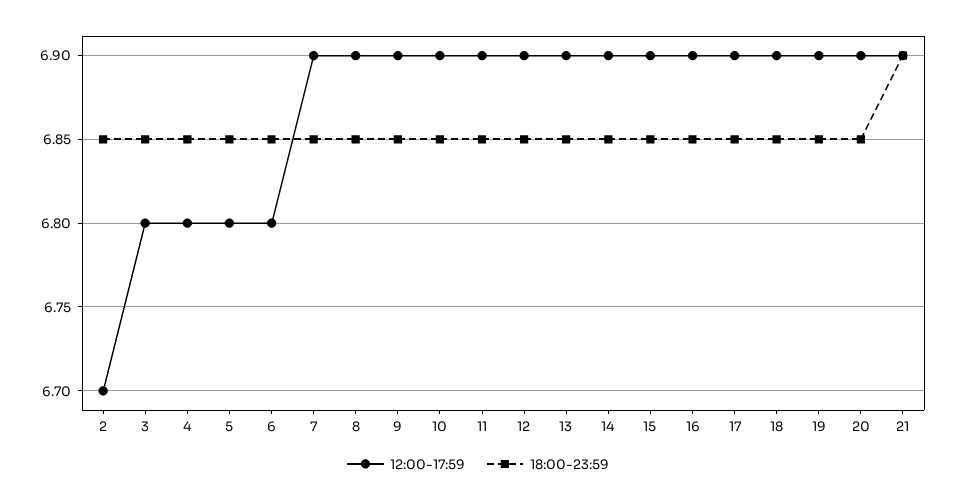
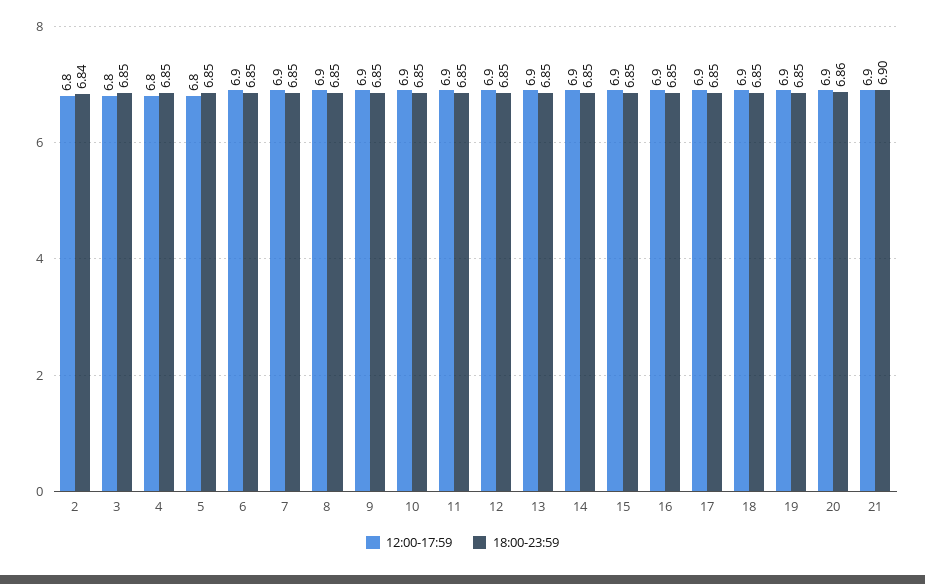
12:00-17:59, 2: 6.7 -> 6.8
18:00-23:59, 2: 6.85 -> 6.84
12:00-17:59, 6: 6.8 -> 6.9
18:00-23:59, 20: 6.85 -> 6.86

